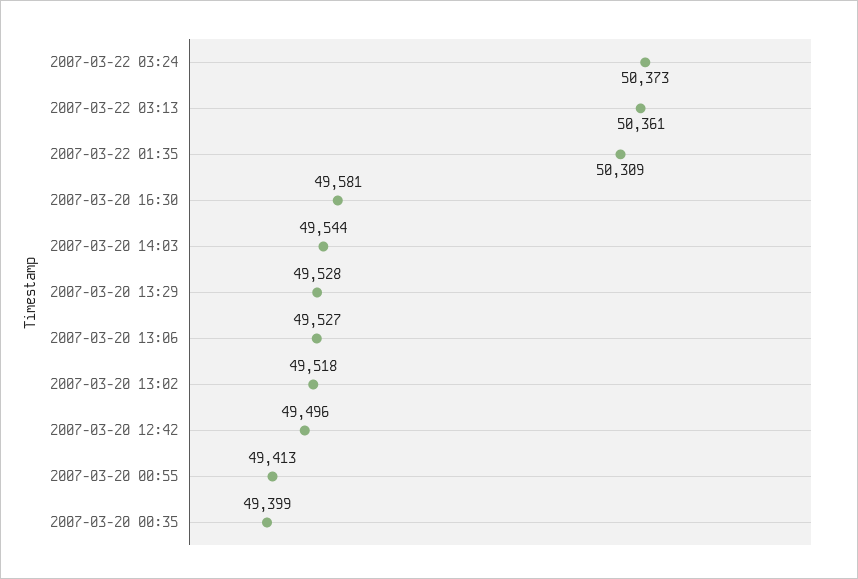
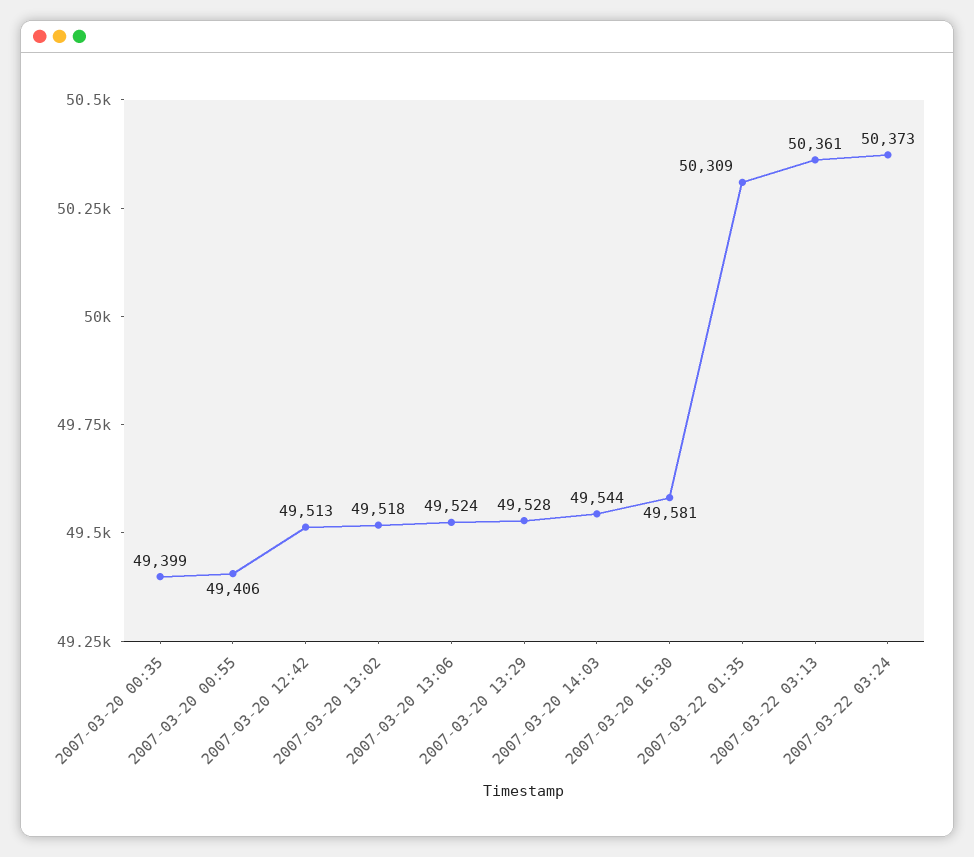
2007-03-20 13:06: 49527 -> 49524
2007-03-20 12:42: 49496 -> 49513
2007-03-20 00:55: 49413 -> 49406

